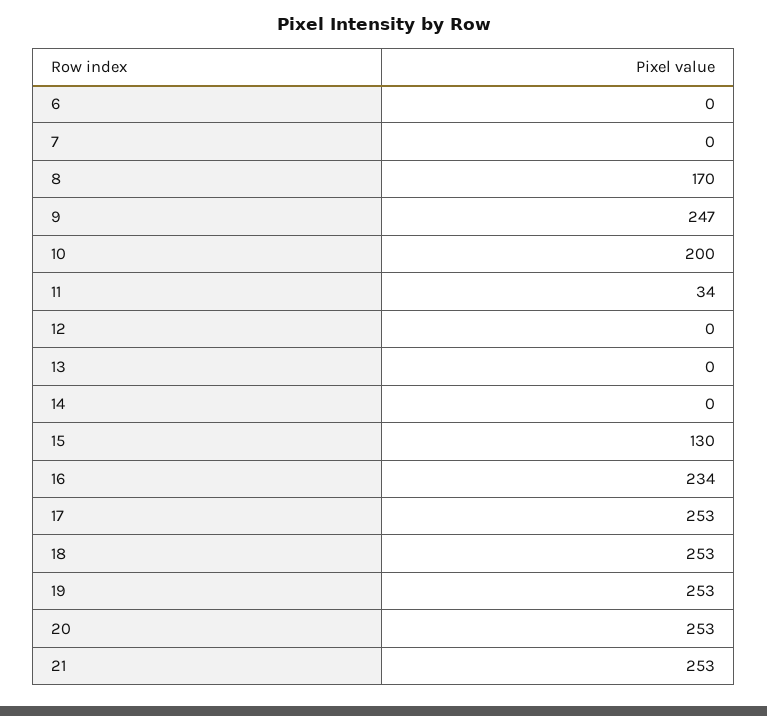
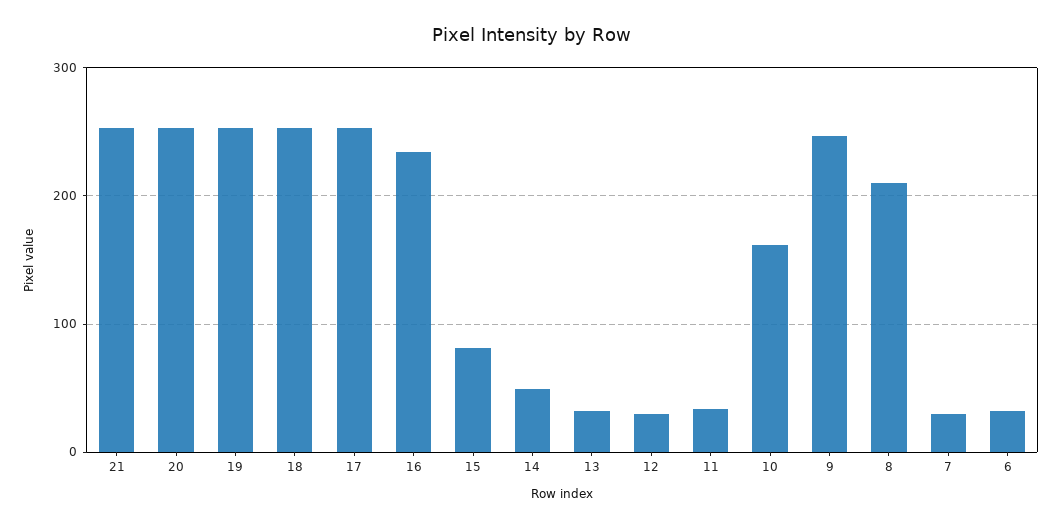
6: 0 -> 30
7: 0 -> 30
8: 170 -> 210
10: 200 -> 160
12: 0 -> 30
13: 0 -> 30
14: 0 -> 50
15: 130 -> 80

